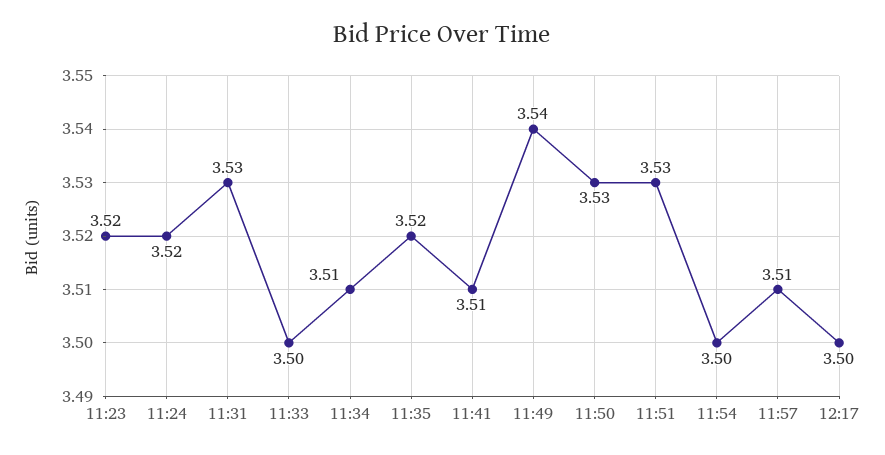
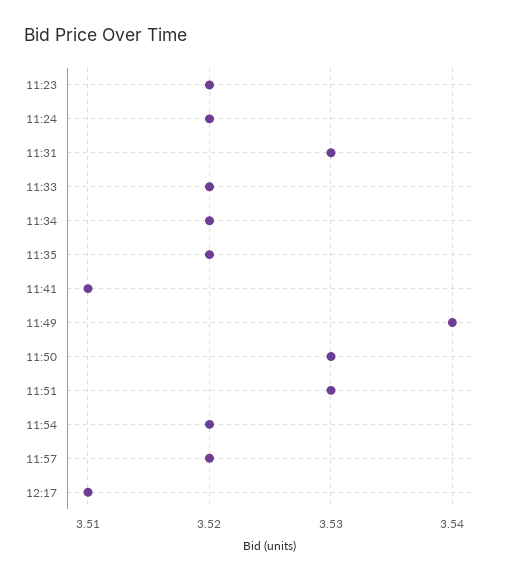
11:33: 3.5 -> 3.52
11:34: 3.51 -> 3.52
11:54: 3.5 -> 3.52
11:57: 3.51 -> 3.52
12:17: 3.5 -> 3.51

